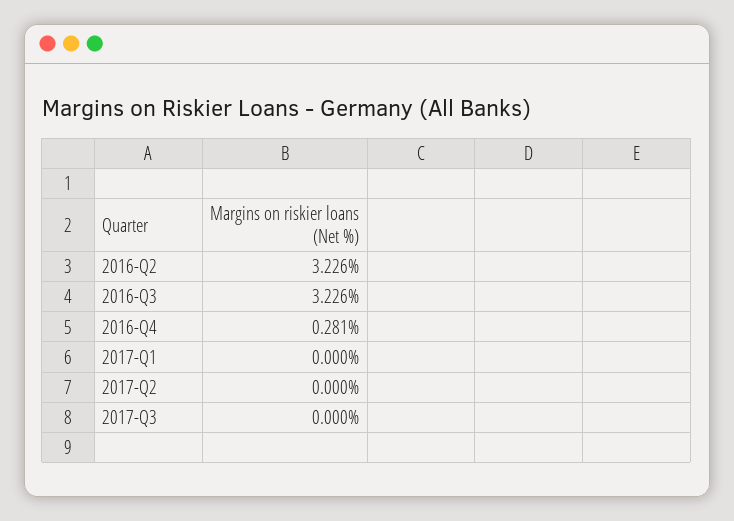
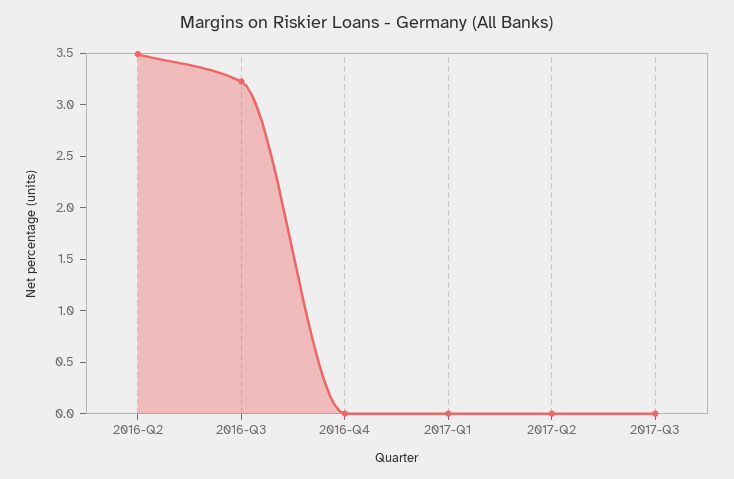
2016-Q2: 3.226 -> 3.5
2016-Q4: 0.281 -> 0

